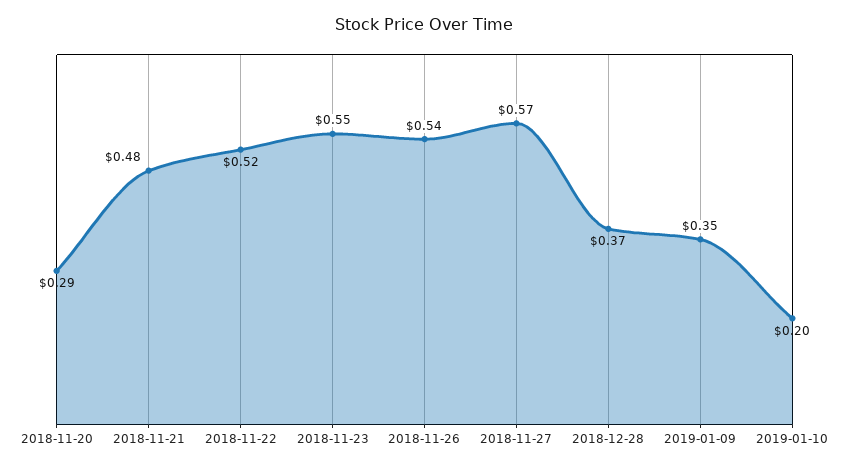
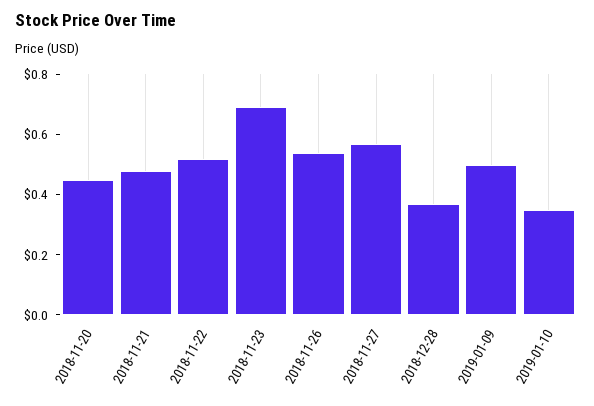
2018-11-20: 0.29 -> 0.45
2018-11-23: 0.55 -> 0.7
2019-01-09: 0.35 -> 0.5
2019-01-10: 0.2 -> 0.35

